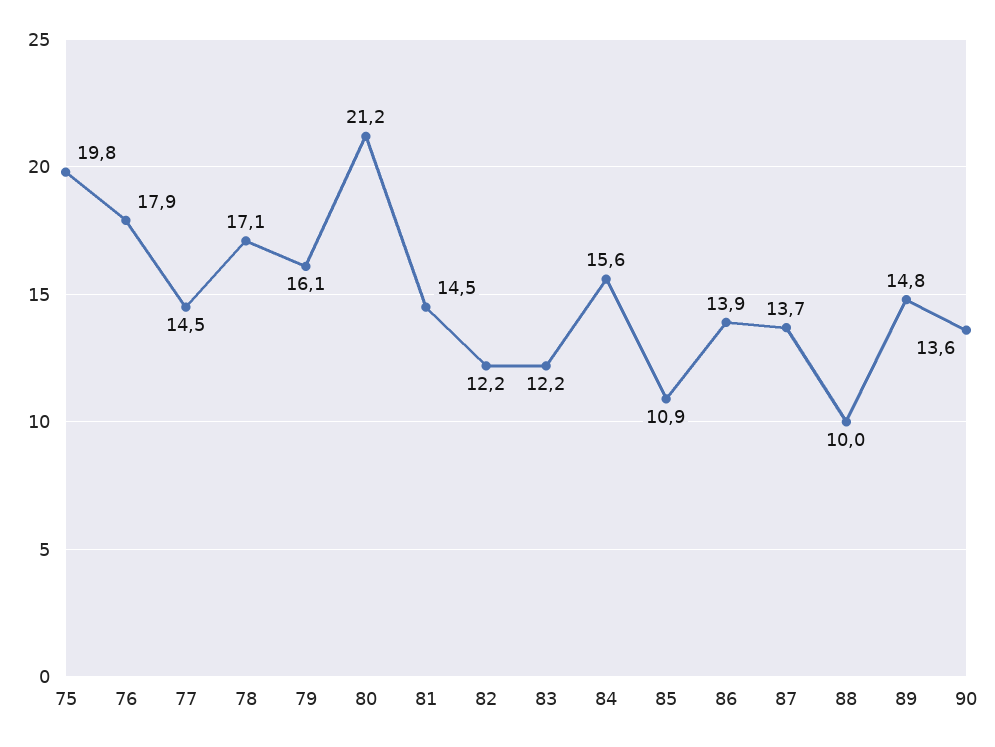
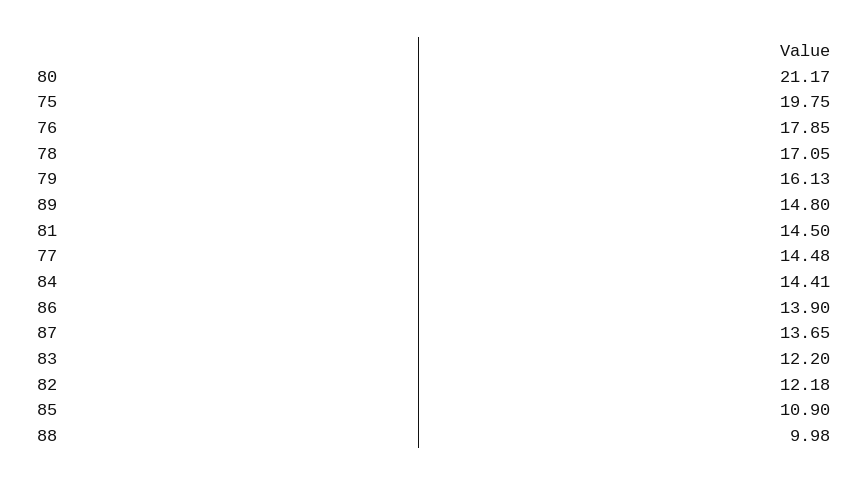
84: 15.6 -> 14.41
90: 13.6 -> none

